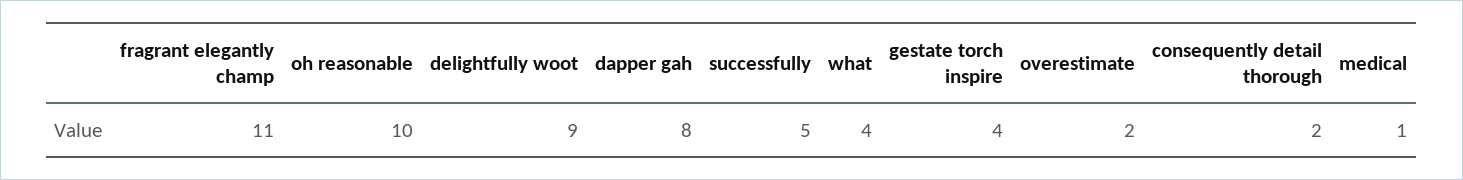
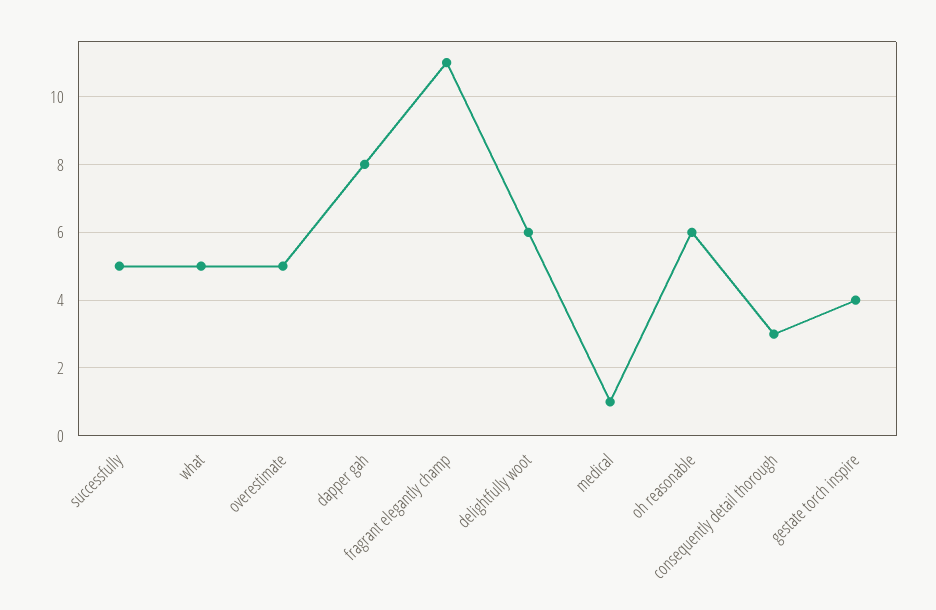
oh reasonable: 10 -> 6
delightfully woot: 9 -> 6
what: 4 -> 5
overestimate: 2 -> 5
consequently detail thorough: 2 -> 3

